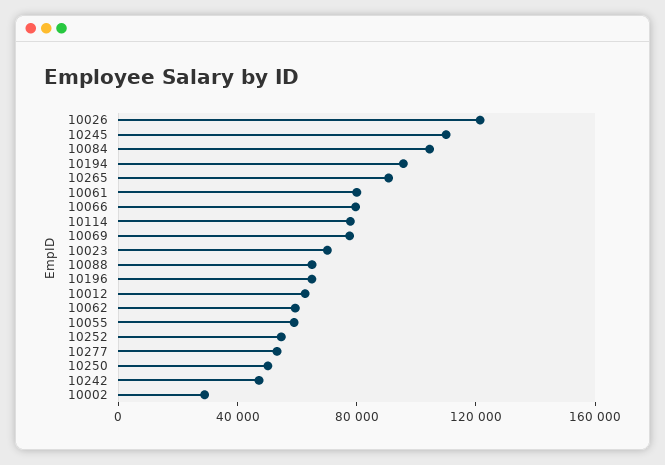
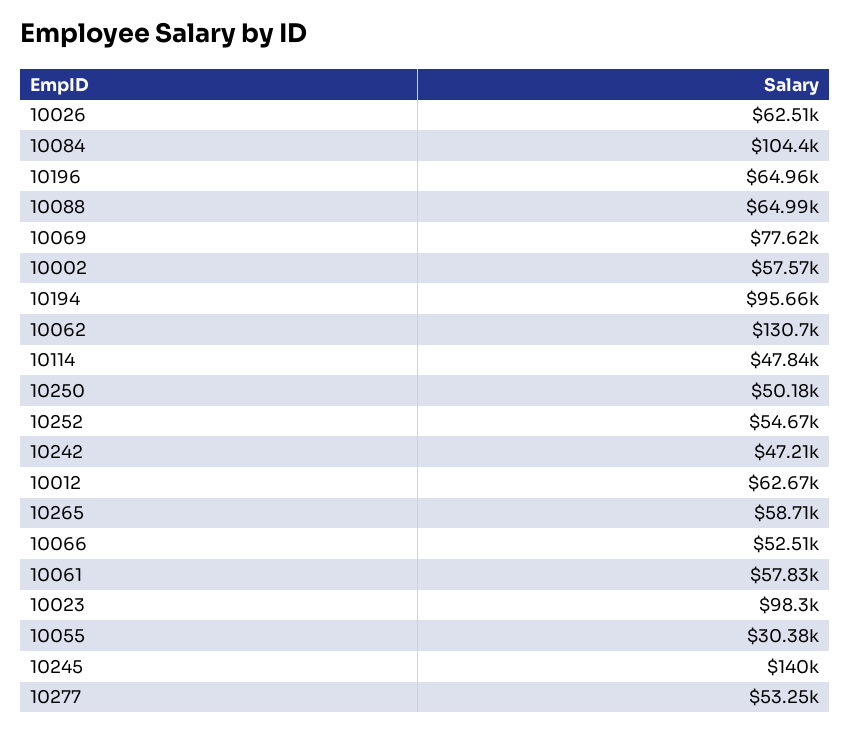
10026: 120000 -> 62510
10245: 110000 -> 140000
10265: 90000 -> 58710
10061: 80000 -> 57830
10066: 80000 -> 52510
10114: 80000 -> 47840
10023: 70000 -> 98300
10062: 60000 -> 130700
10055: 60000 -> 30380
10002: 30000 -> 57570

